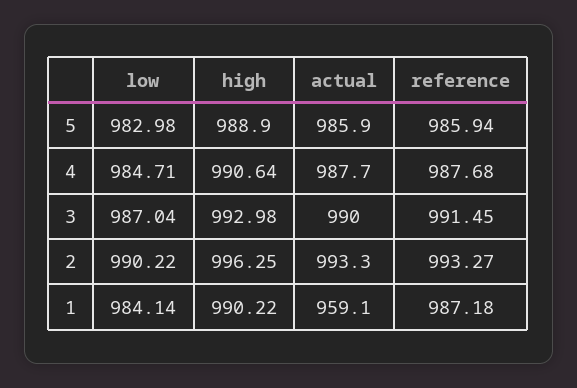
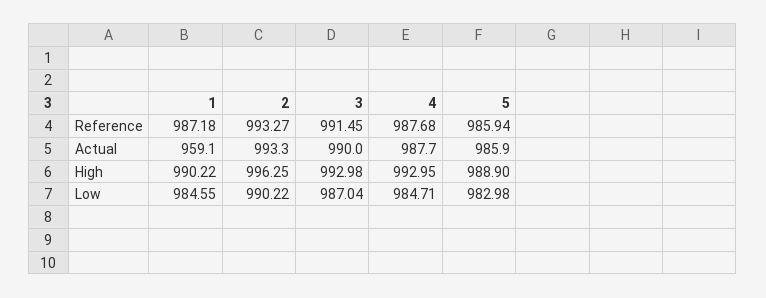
high, 4: 990.64 -> 992.95
low, 1: 984.14 -> 984.55

